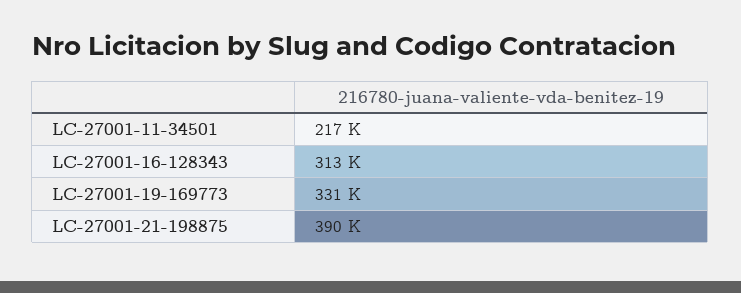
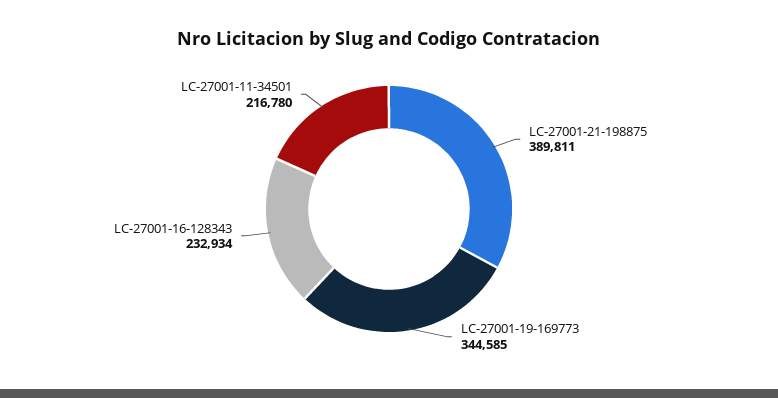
LC-27001-16-128343: 313000 -> 232934
LC-27001-19-169773: 331000 -> 344585

